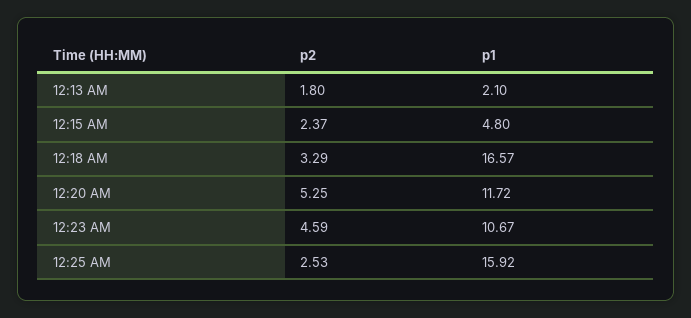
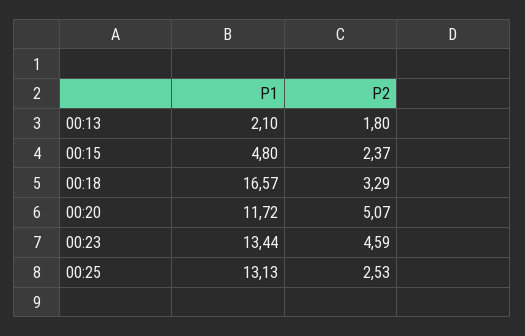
p2, 12:20 AM: 5.25 -> 5.07
p1, 12:23 AM: 10.67 -> 13.44
p1, 12:25 AM: 15.92 -> 13.13

